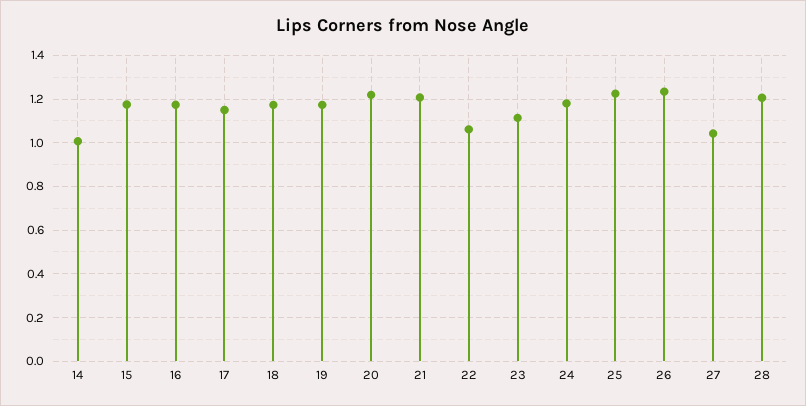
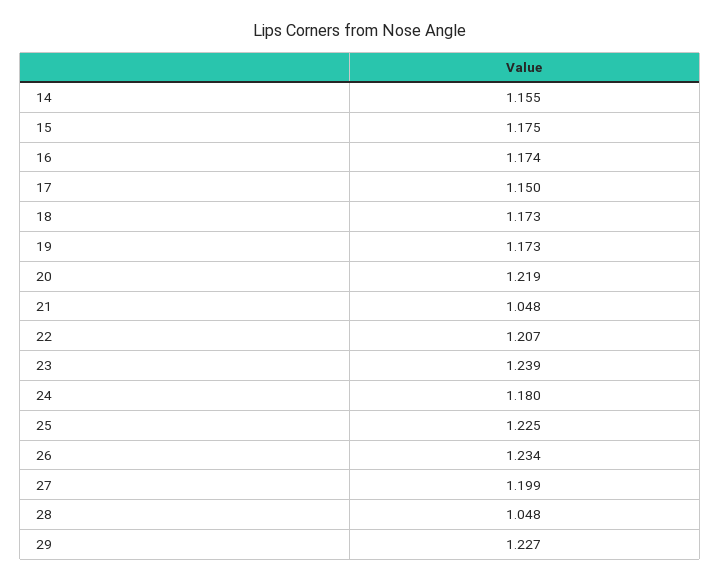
14: 1 -> 1.155
21: 1.2 -> 1.048
22: 1.05 -> 1.207
23: 1.1 -> 1.239
27: 1.05 -> 1.199
28: 1.2 -> 1.048
29: none -> 1.227

